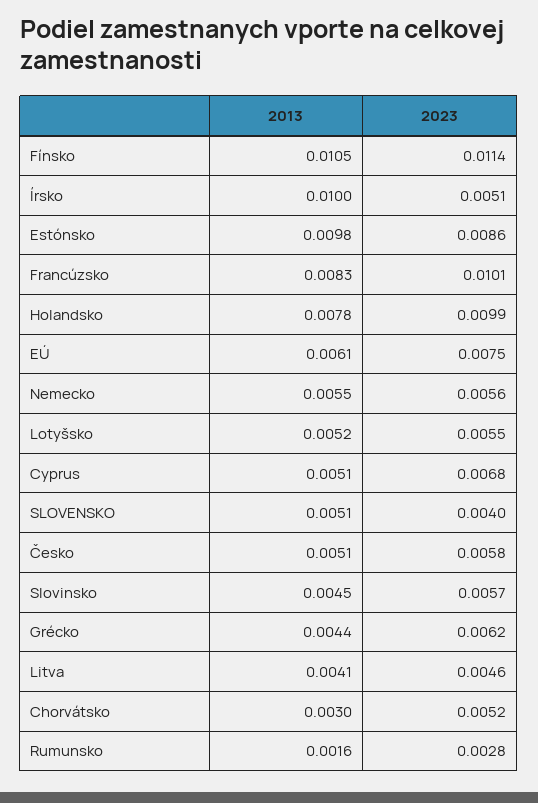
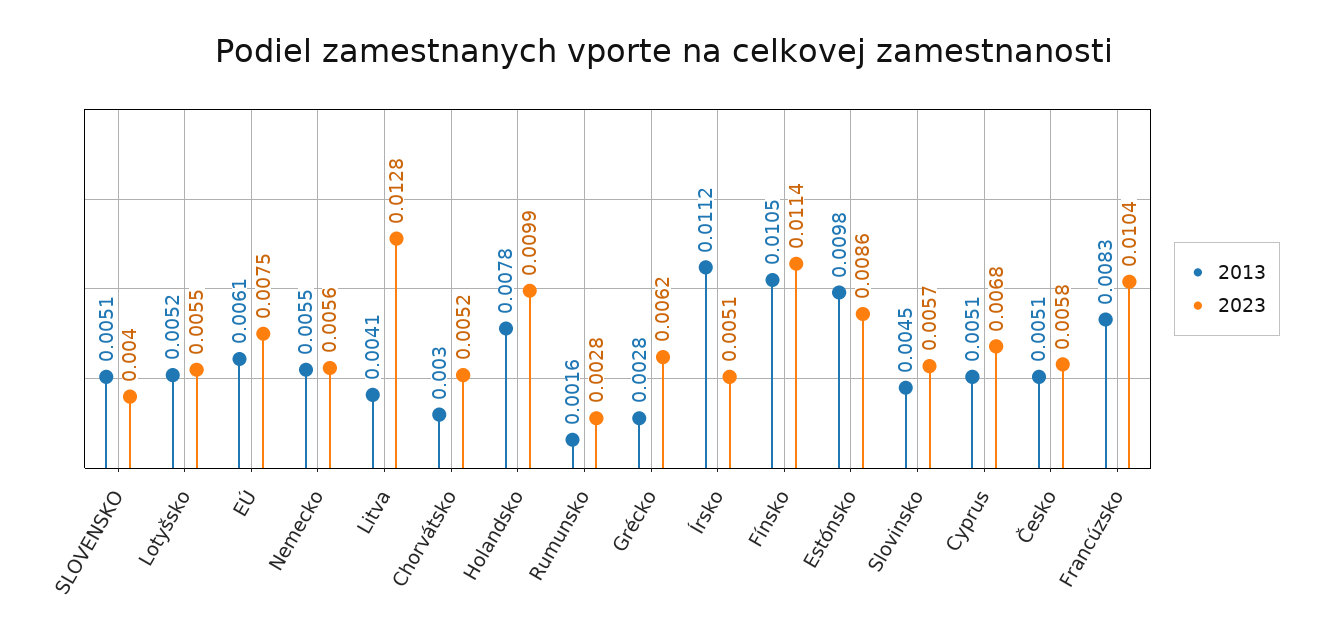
2013, Írsko: 0.01 -> 0.0112
2023, Francúzsko: 0.0101 -> 0.0104
2013, Grécko: 0.0044 -> 0.0028
2023, Litva: 0.0046 -> 0.0128

